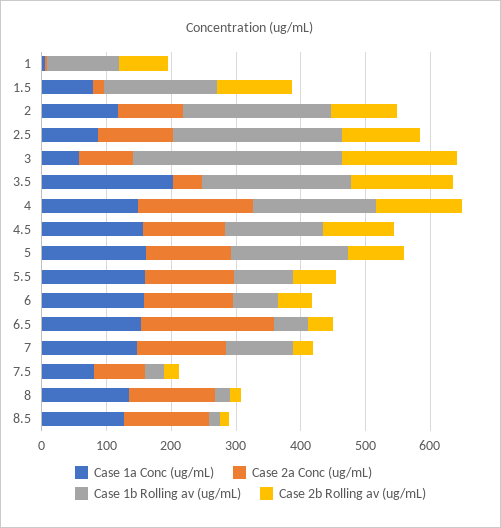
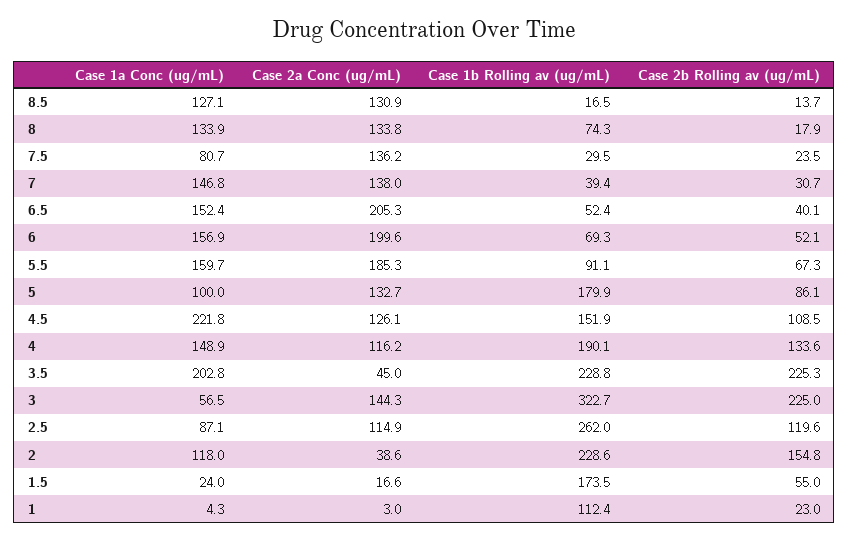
Case 2b Rolling av (ug/mL), 1: 80 -> 23
Case 1a Conc (ug/mL), 1.5: 80 -> 24
Case 2b Rolling av (ug/mL), 1.5: 120 -> 55
Case 2a Conc (ug/mL), 2: 100 -> 38.6
Case 2b Rolling av (ug/mL), 2: 100 -> 154.8
Case 2a Conc (ug/mL), 3: 80 -> 144.3
Case 2b Rolling av (ug/mL), 3: 180 -> 225
Case 2b Rolling av (ug/mL), 3.5: 160 -> 225.3
Case 2a Conc (ug/mL), 4: 180 -> 116.2
Case 1a Conc (ug/mL), 4.5: 160 -> 221.8
Case 1a Conc (ug/mL), 5: 160 -> 100
Case 2a Conc (ug/mL), 5.5: 140 -> 185.3
Case 2a Conc (ug/mL), 6: 140 -> 199.6
Case 1b Rolling av (ug/mL), 7: 100 -> 39.4
Case 2a Conc (ug/mL), 7.5: 80 -> 136.2
Case 1b Rolling av (ug/mL), 8: 20 -> 74.3

